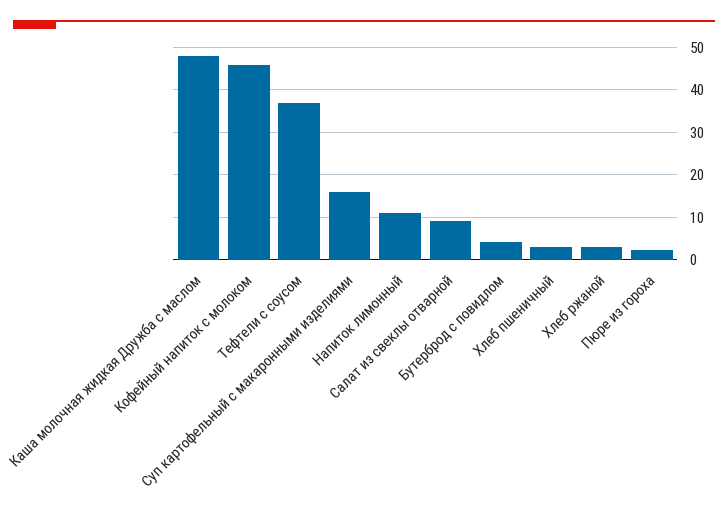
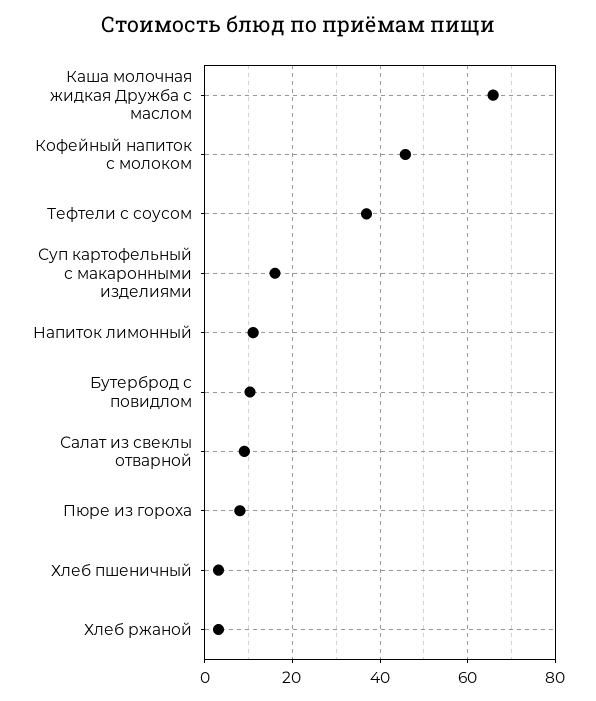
Каша молочная жидкая Дружба с маслом: 48 -> 66
Бутерброд с повидлом: 4 -> 10
Пюре из гороха: 2 -> 8

